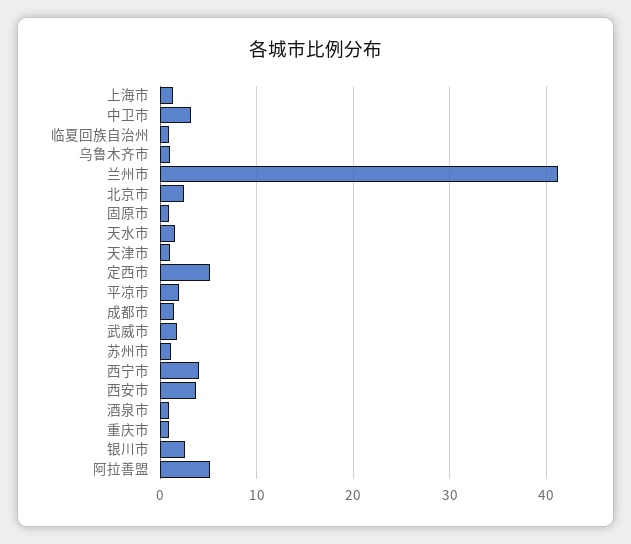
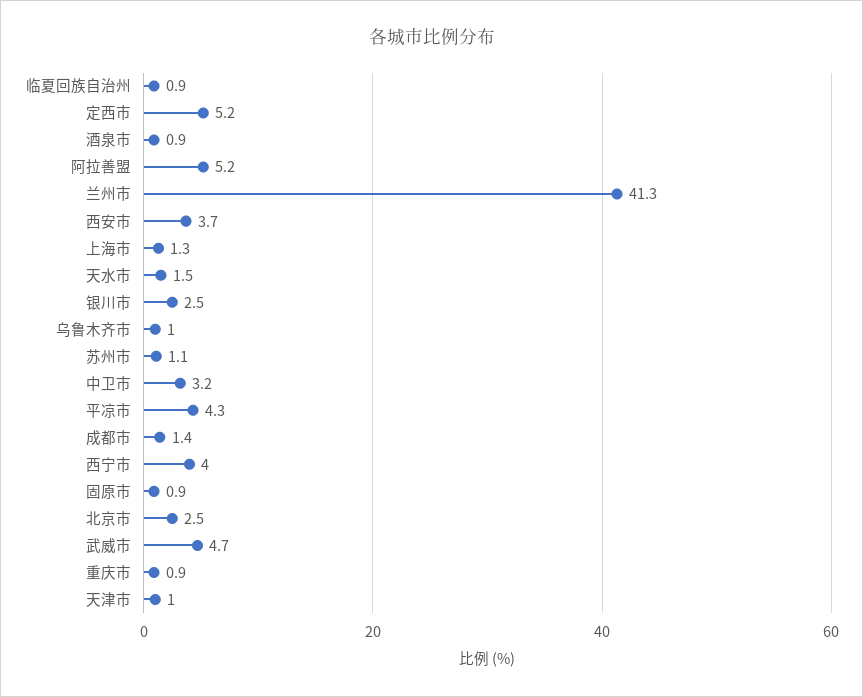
平凉市: 2 -> 4.3
武威市: 2 -> 4.7

